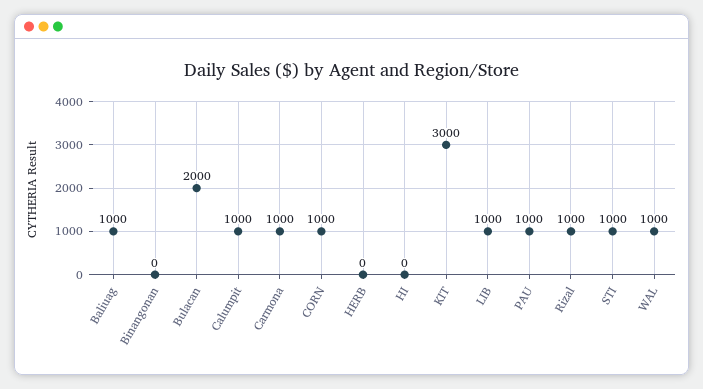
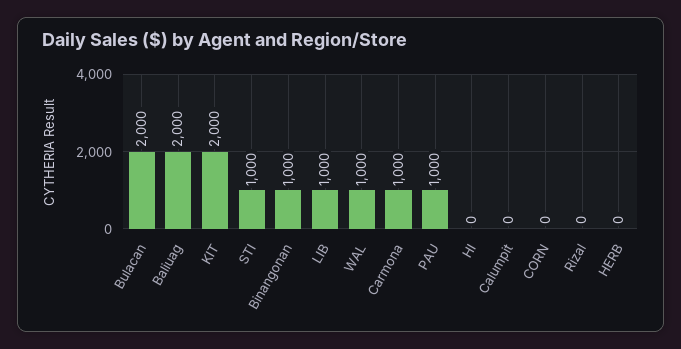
Baliuag: 1000 -> 2000
Binangonan: 0 -> 1000
Calumpit: 1000 -> 0
CORN: 1000 -> 0
KIT: 3000 -> 2000
Rizal: 1000 -> 0

